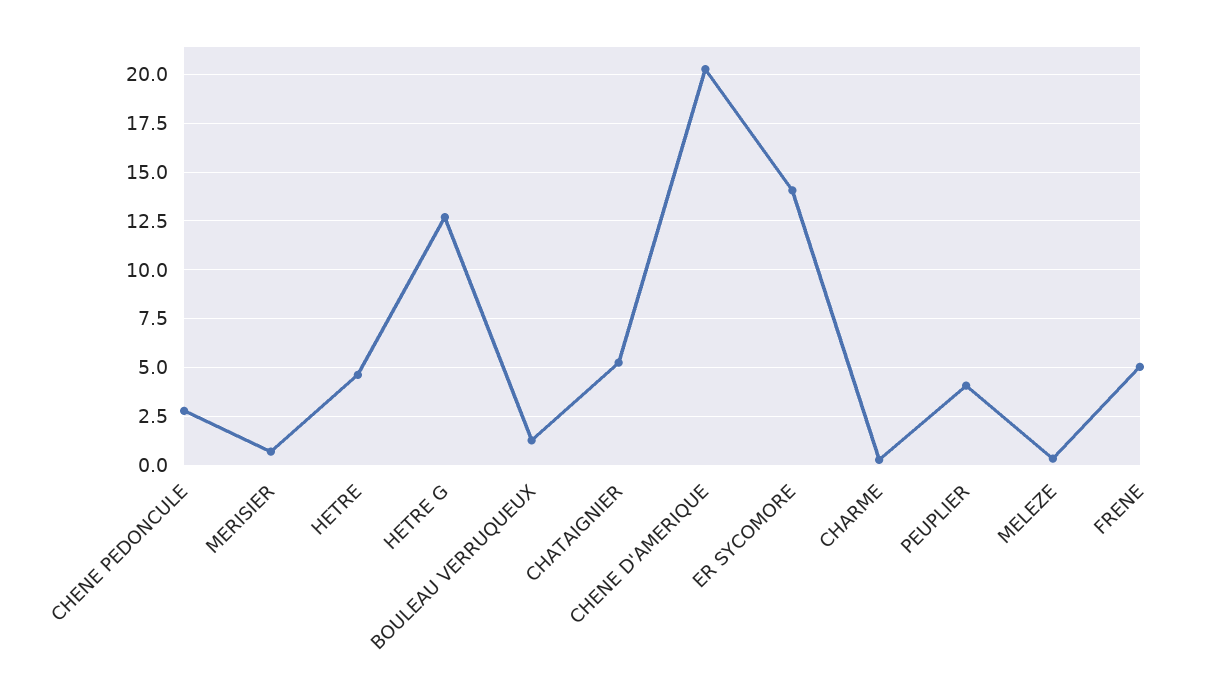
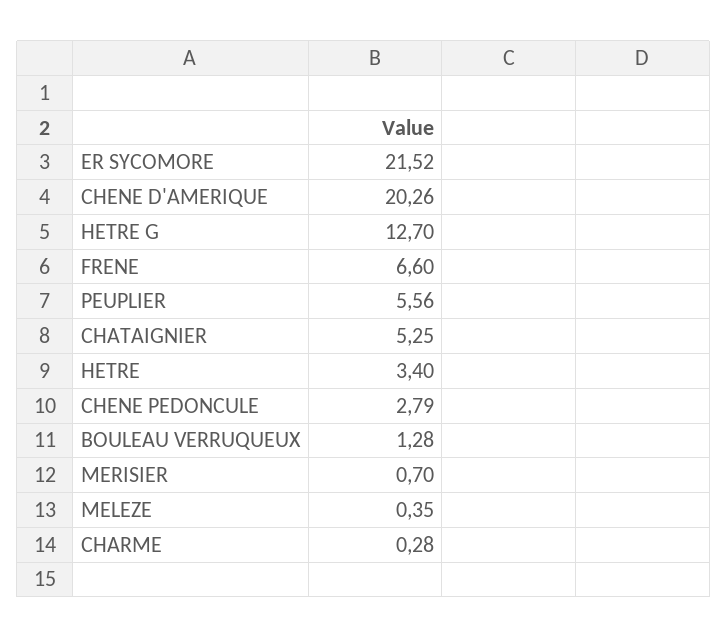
HETRE: 4.5 -> 3.4
ER SYCOMORE: 14 -> 21.52
PEUPLIER: 4 -> 5.56
FRENE: 5 -> 6.6

